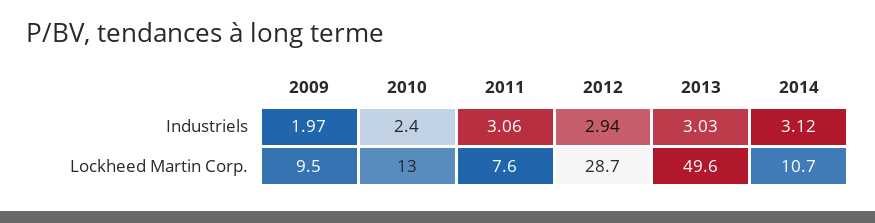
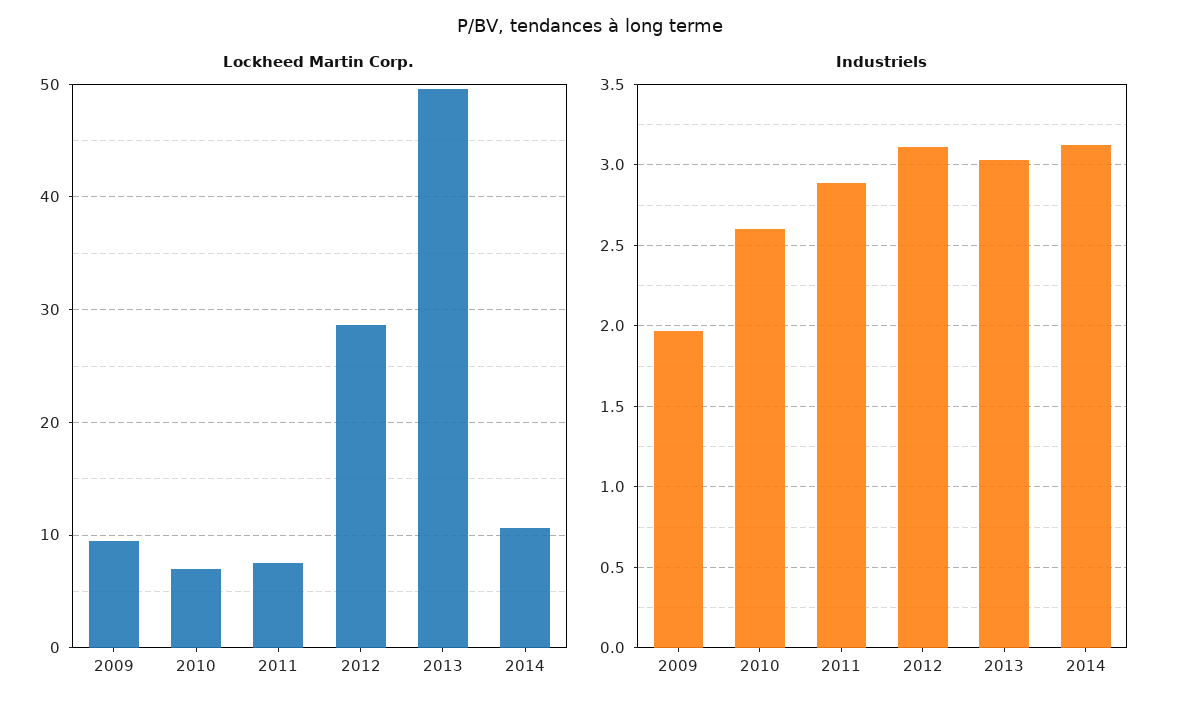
Industriels, 2010: 2.4 -> 2.6
Industriels, 2011: 3.06 -> 2.9
Industriels, 2012: 2.94 -> 3.1
Lockheed Martin Corp., 2010: 13 -> 7

